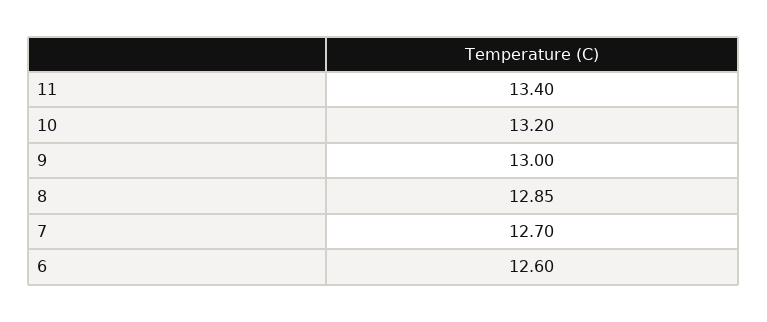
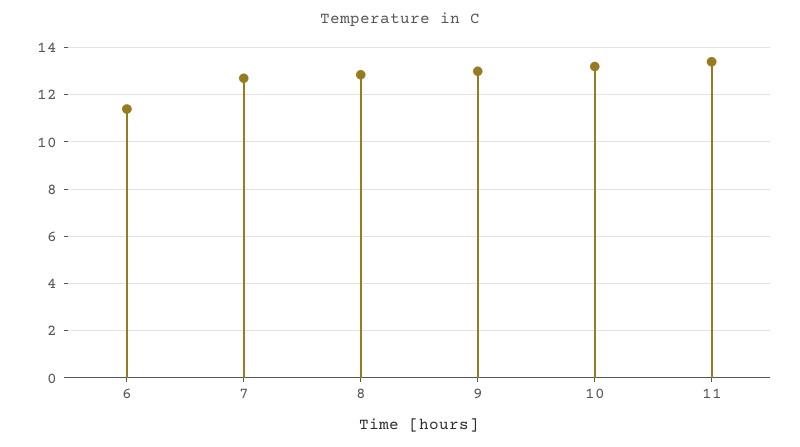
6: 12.6 -> 11.5

